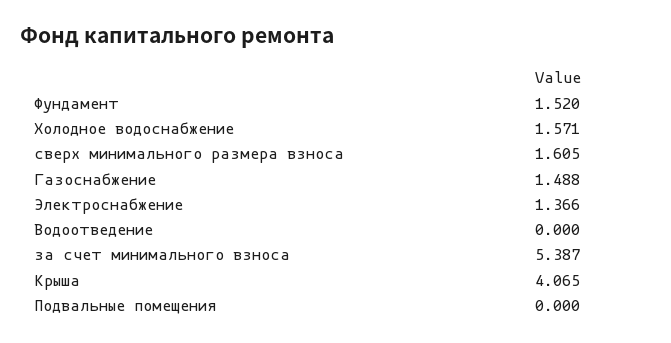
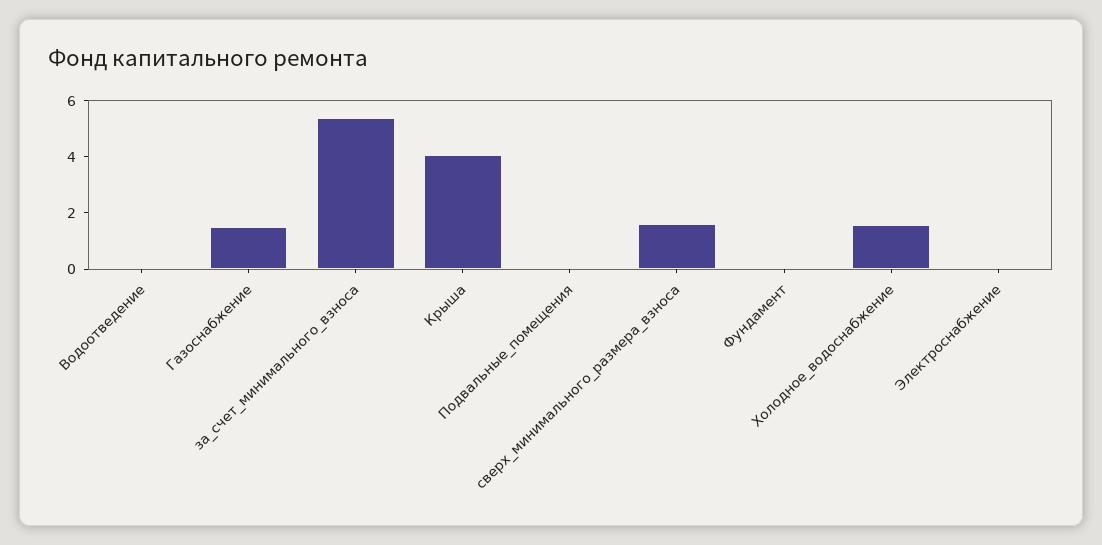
Фундамент: 1.52 -> 0
Электроснабжение: 1.366 -> 0

